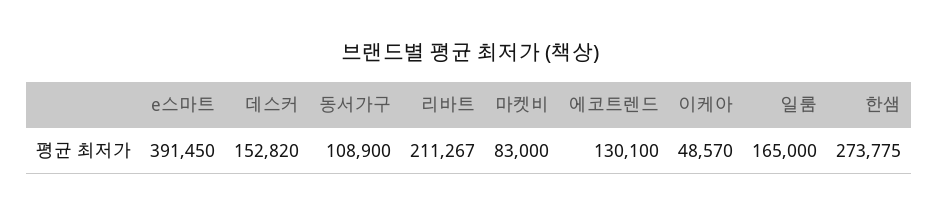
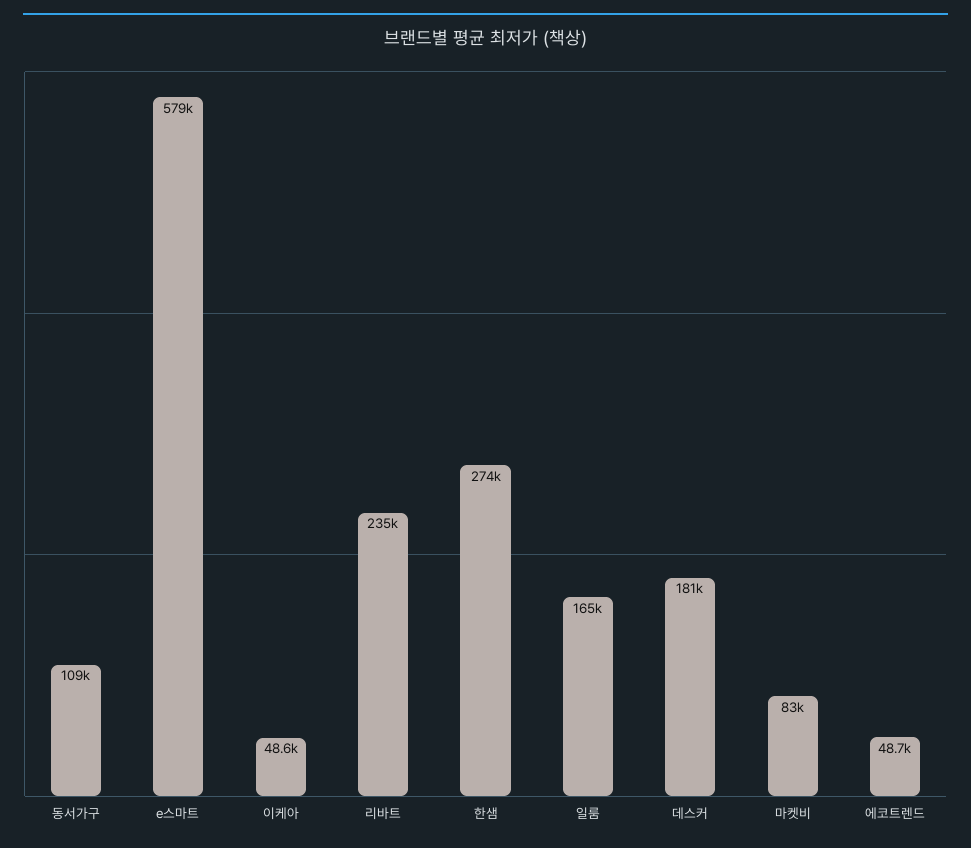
e스마트: 391450 -> 579000
데스커: 152820 -> 181000
리바트: 211267 -> 235000
에코트렌드: 130100 -> 48700

